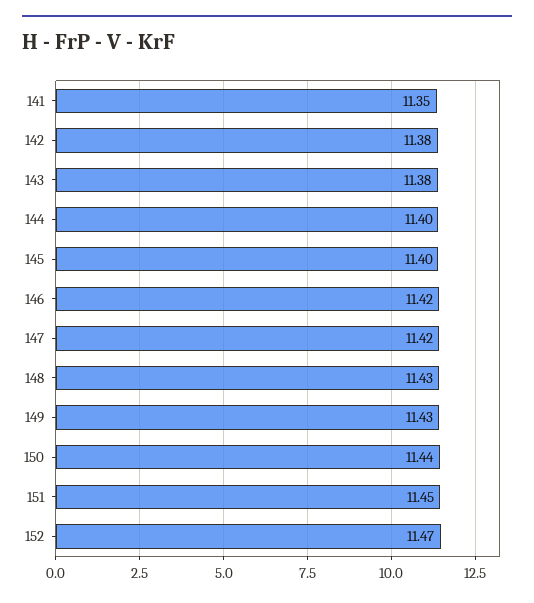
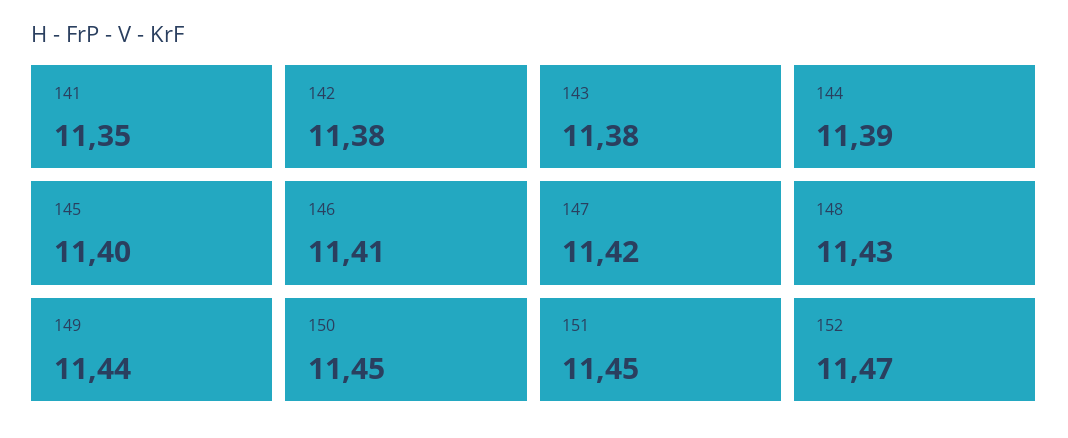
144: 11.4 -> 11.39
146: 11.42 -> 11.41
149: 11.43 -> 11.44
150: 11.44 -> 11.45

